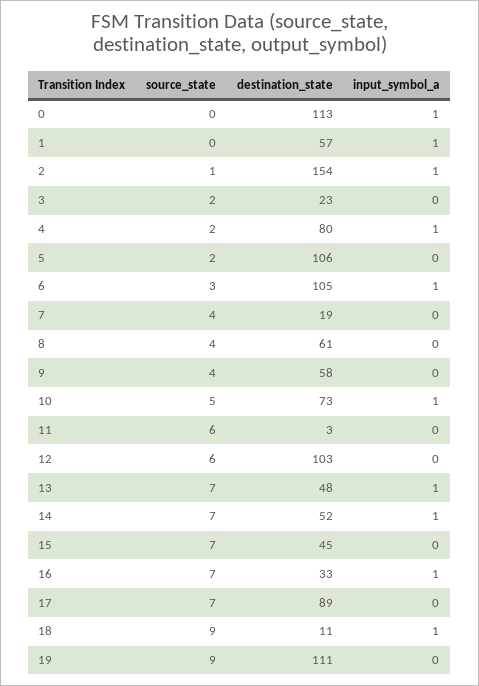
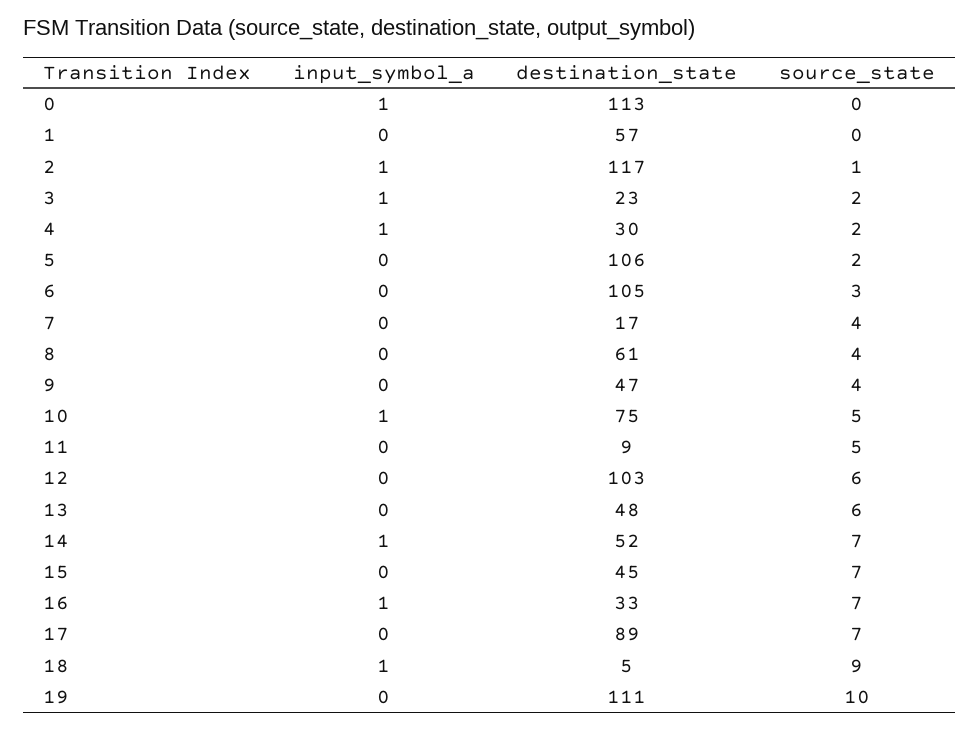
input_symbol_a, 1: 1 -> 0
destination_state, 2: 154 -> 117
input_symbol_a, 3: 0 -> 1
destination_state, 4: 80 -> 30
input_symbol_a, 6: 1 -> 0
destination_state, 7: 19 -> 17
destination_state, 9: 58 -> 47
destination_state, 10: 73 -> 75
source_state, 11: 6 -> 5
destination_state, 11: 3 -> 9
source_state, 13: 7 -> 6
input_symbol_a, 13: 1 -> 0
destination_state, 18: 11 -> 5
source_state, 19: 9 -> 10

